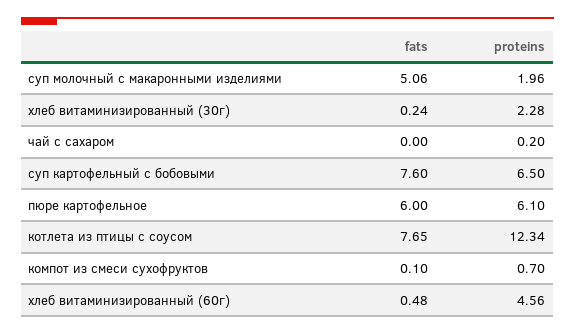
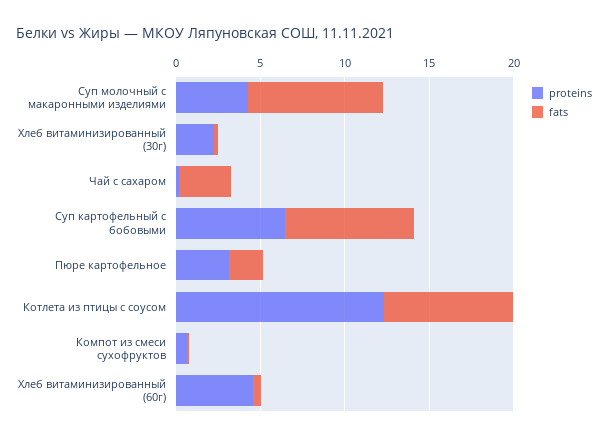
fats, суп молочный с макаронными изделиями: 5.06 -> 8
proteins, суп молочный с макаронными изделиями: 1.96 -> 4
fats, чай с сахаром: 0 -> 3
fats, пюре картофельное: 6 -> 2
proteins, пюре картофельное: 6.1 -> 3

